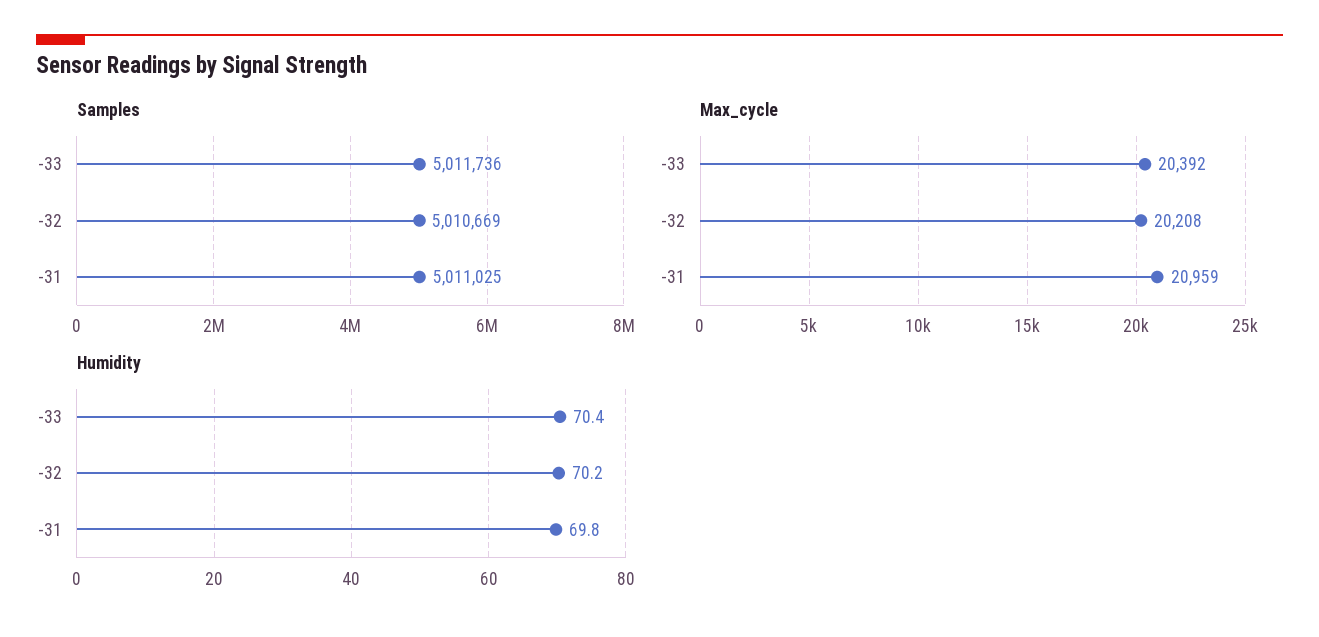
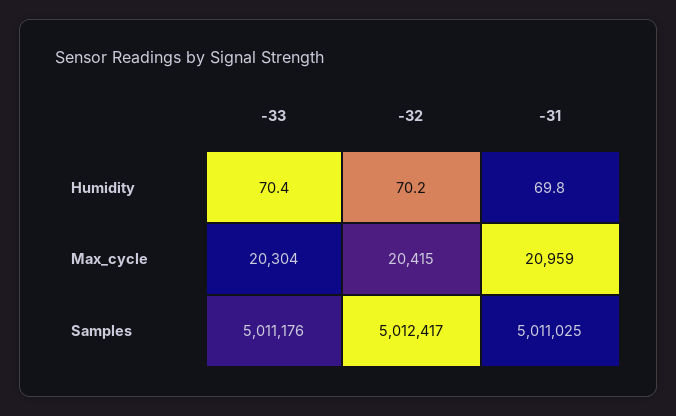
Samples, -33: 5011736 -> 5011176
Samples, -32: 5010669 -> 5012417
Max_cycle, -33: 20392 -> 20304
Max_cycle, -32: 20208 -> 20415

